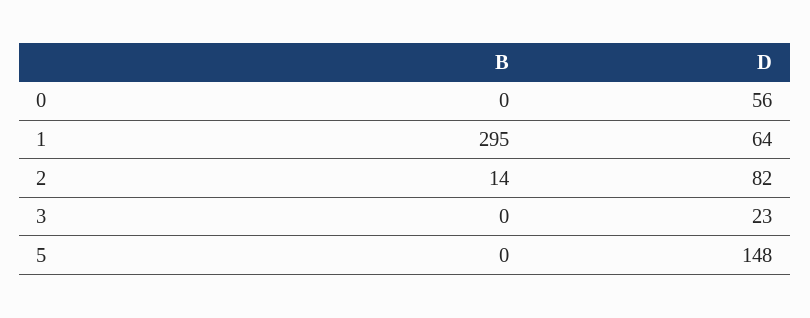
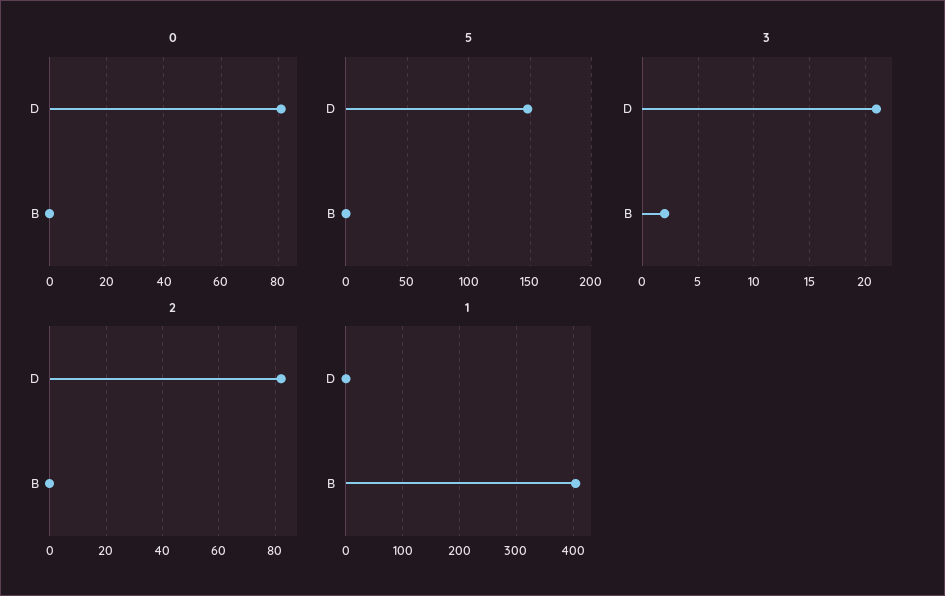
0, D: 56 -> 80
1, B: 295 -> 400
1, D: 64 -> 0
2, B: 14 -> 0
3, B: 0 -> 2
3, D: 23 -> 21

